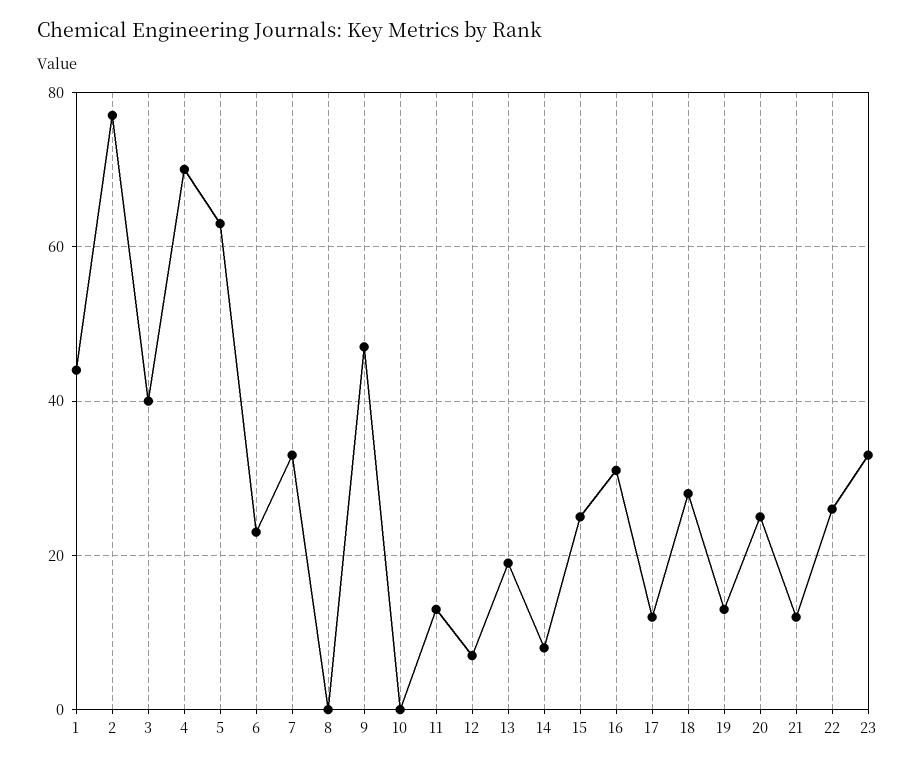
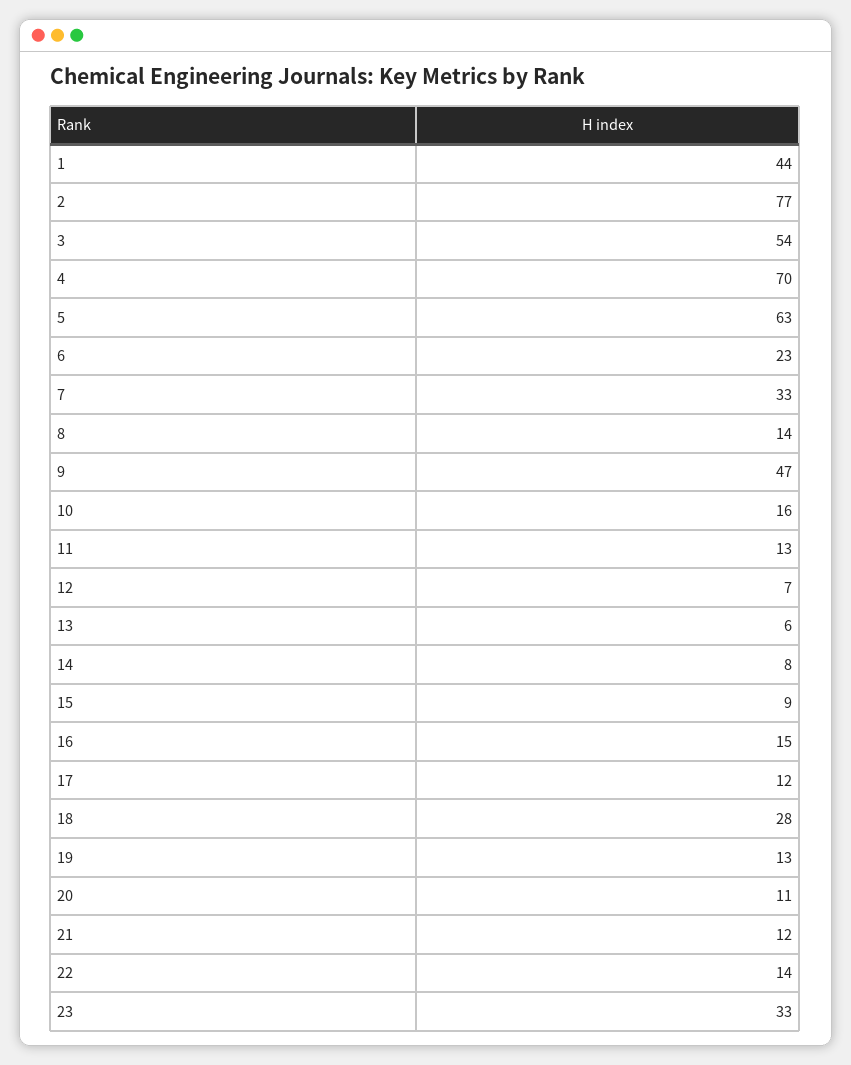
3: 40 -> 54
8: 0 -> 14
10: 0 -> 16
13: 20 -> 6
15: 25 -> 9
16: 30 -> 15
20: 25 -> 11
22: 25 -> 14

